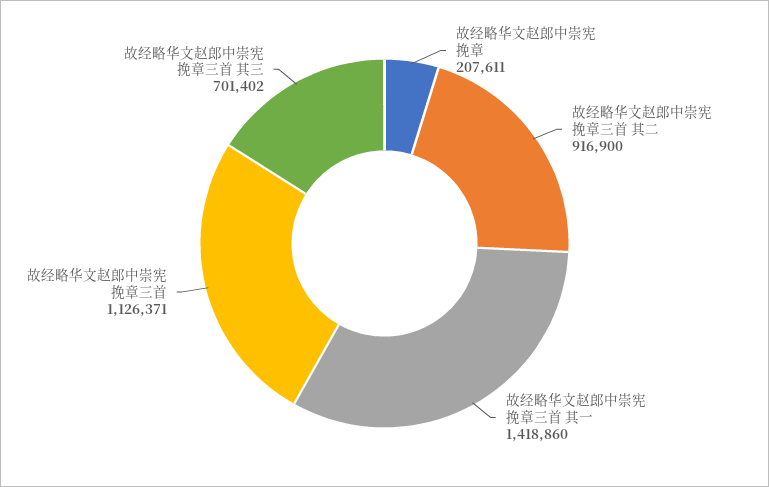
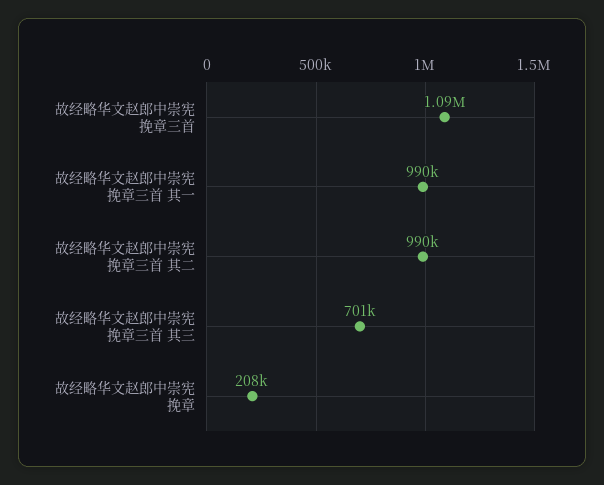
故经略华文赵郎中崇宪挽章三首 其二: 916900 -> 990000
故经略华文赵郎中崇宪挽章三首 其一: 1418860 -> 990000
故经略华文赵郎中崇宪挽章三首: 1126371 -> 1090000

